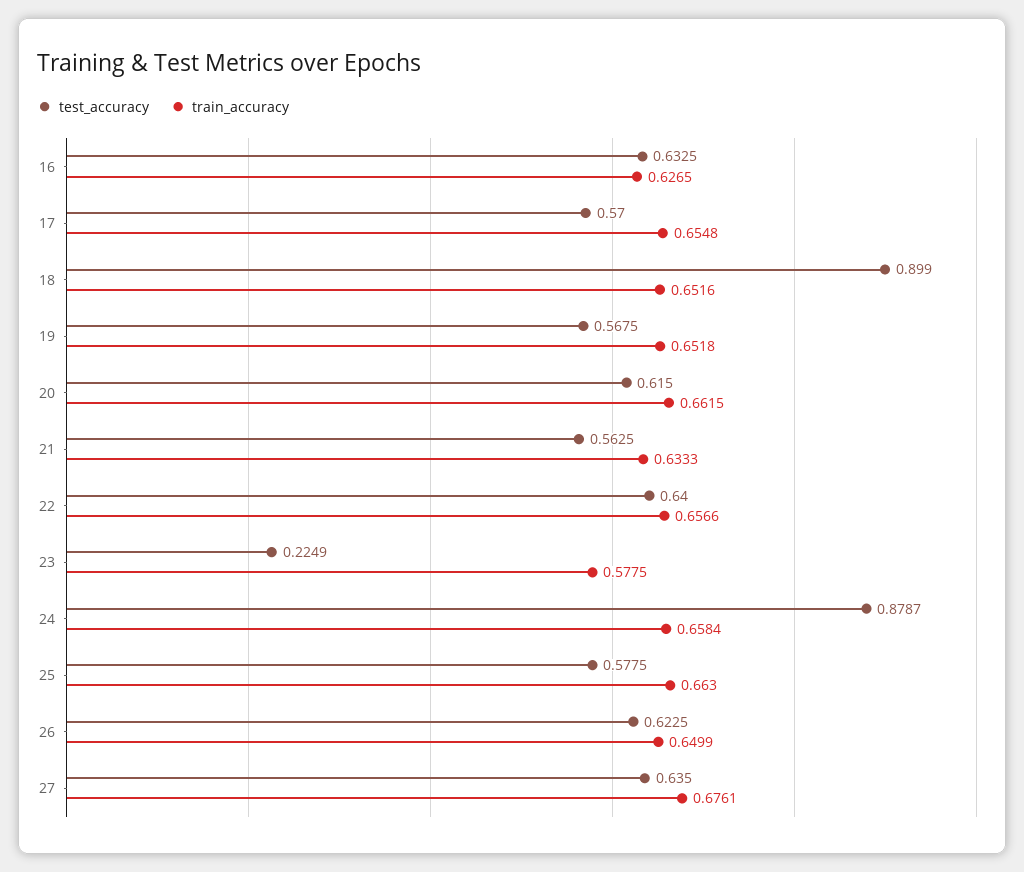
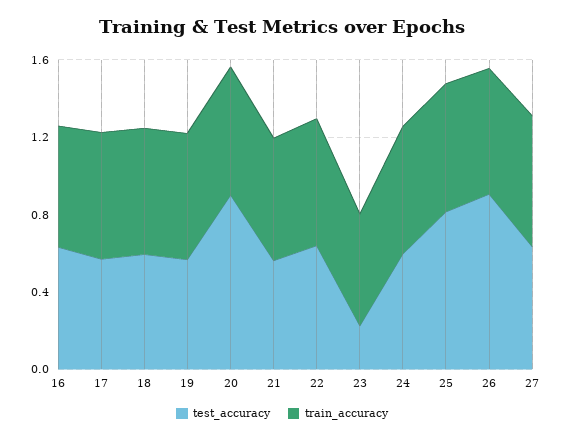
test_accuracy, 18: 0.899 -> 0.6
test_accuracy, 20: 0.615 -> 0.9
test_accuracy, 24: 0.8787 -> 0.6
test_accuracy, 25: 0.5775 -> 0.8
test_accuracy, 26: 0.6225 -> 0.9

